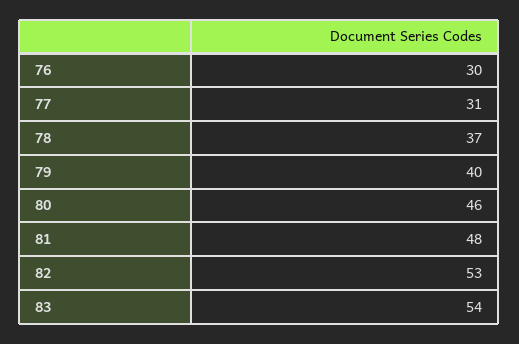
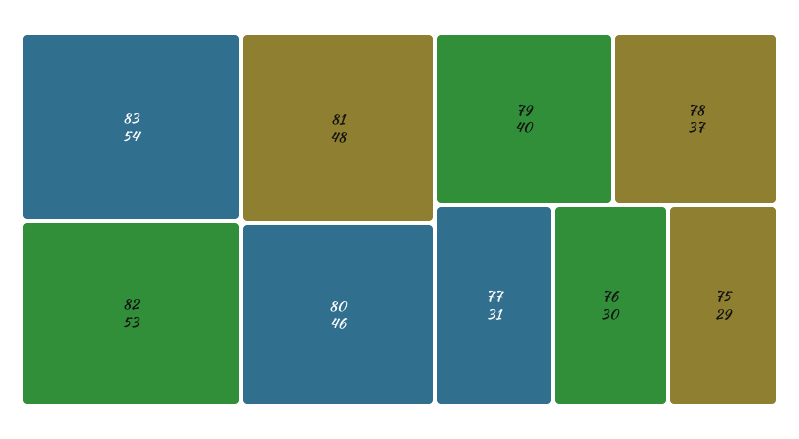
75: none -> 29

